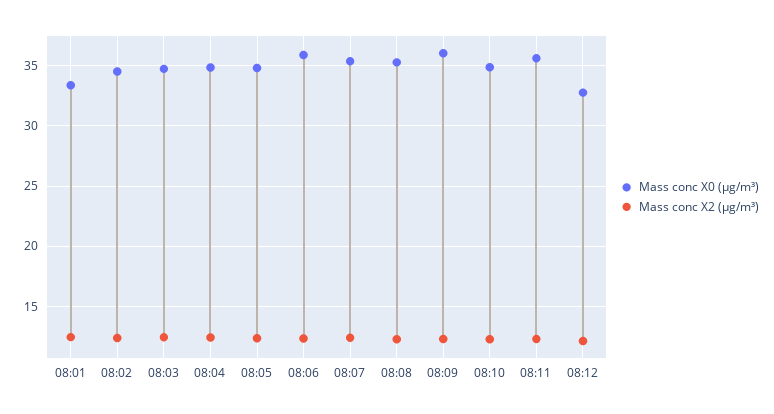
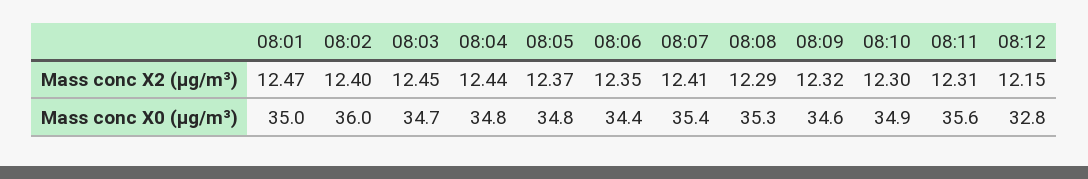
Mass conc X0 (μg/m³), 08:01: 33.5 -> 35
Mass conc X0 (μg/m³), 08:02: 34.5 -> 36
Mass conc X0 (μg/m³), 08:06: 36 -> 34.4
Mass conc X0 (μg/m³), 08:09: 36 -> 34.6

